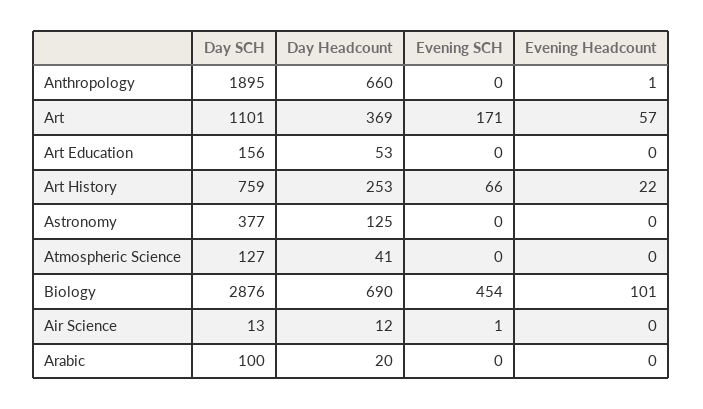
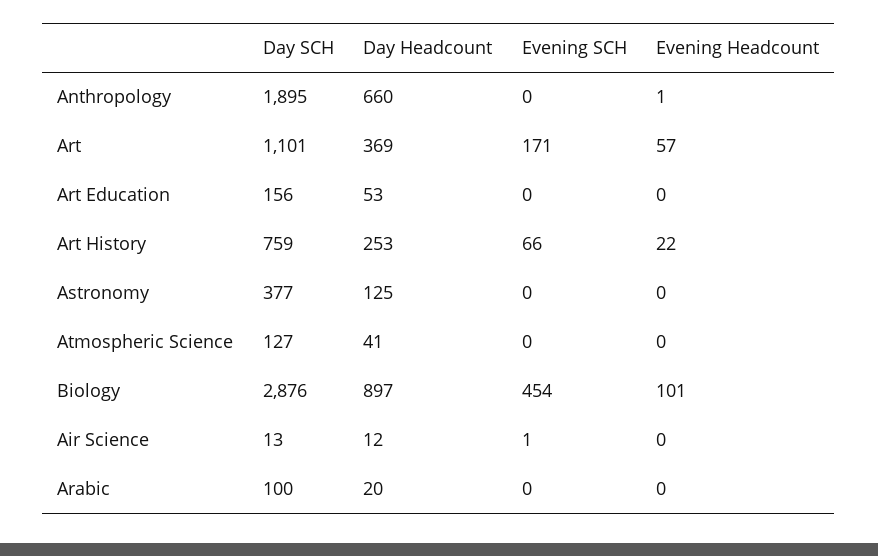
Day Headcount, Biology: 690 -> 897

